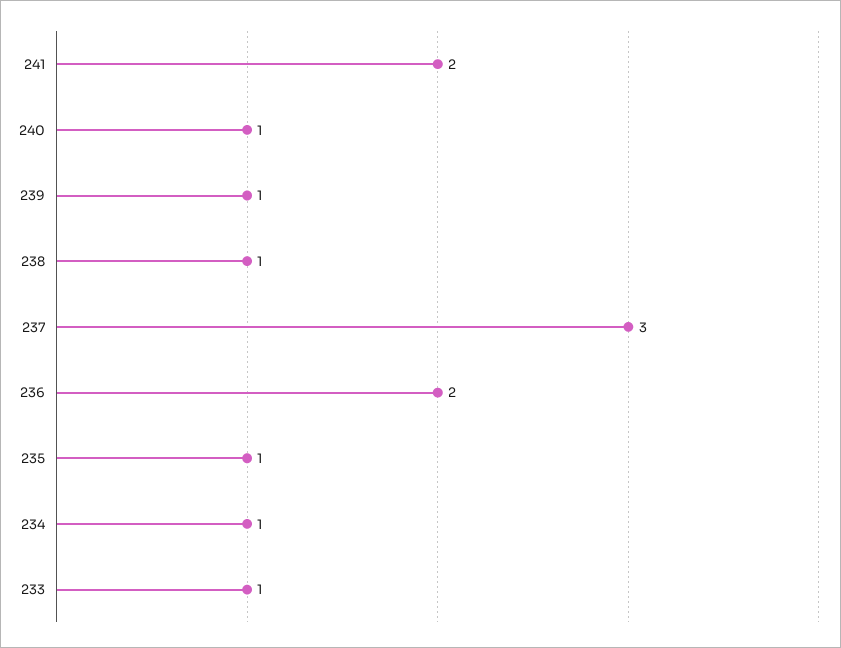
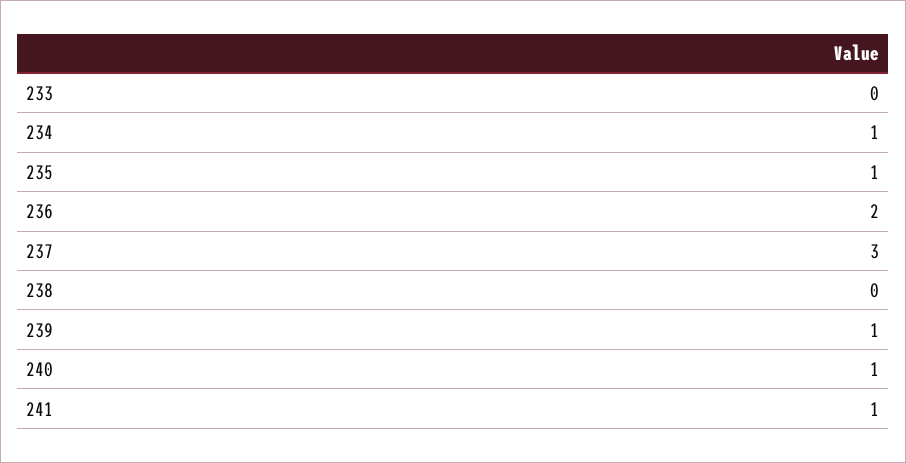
241: 2 -> 1
238: 1 -> 0
233: 1 -> 0

